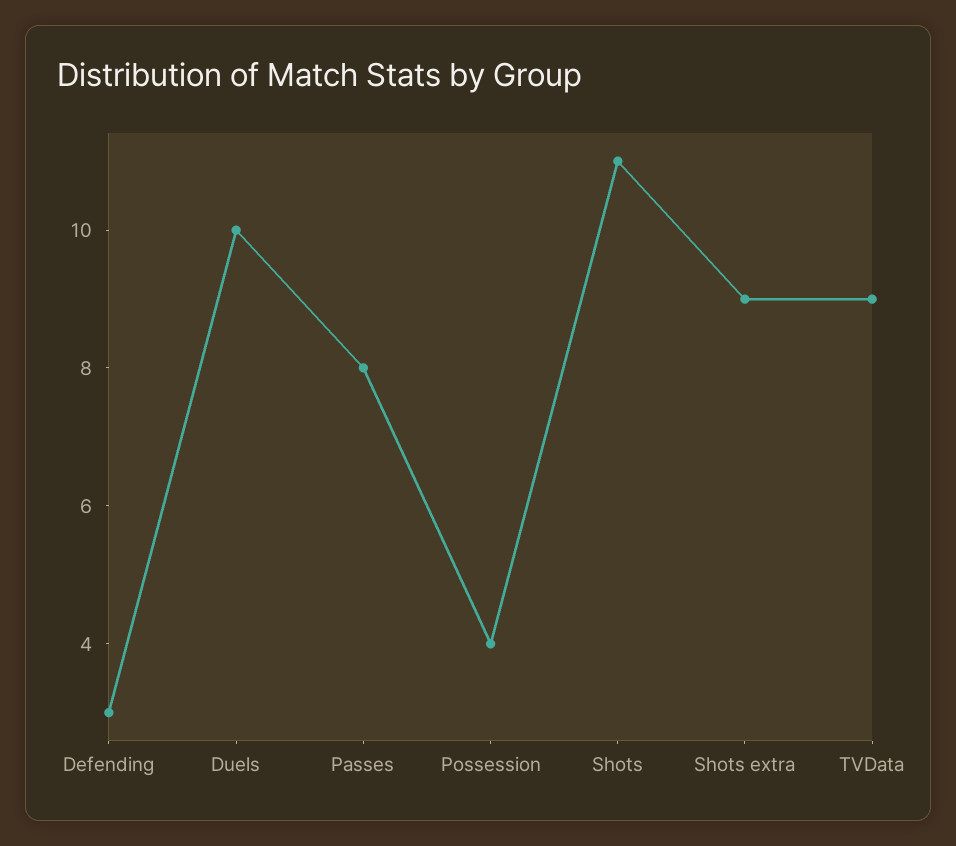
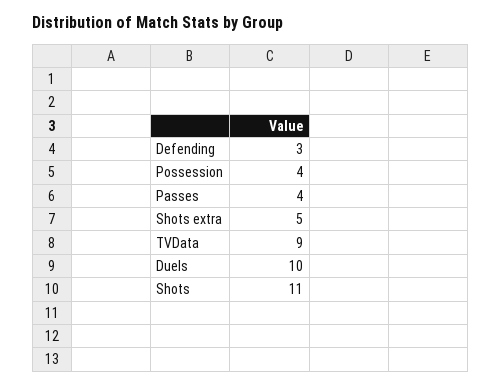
Passes: 8 -> 4
Shots extra: 9 -> 5

